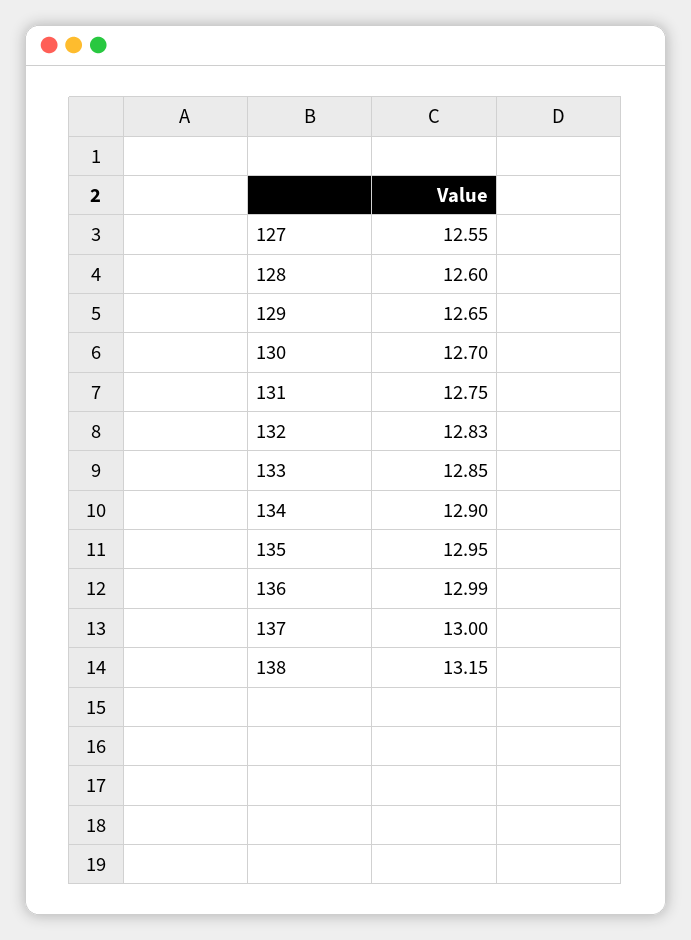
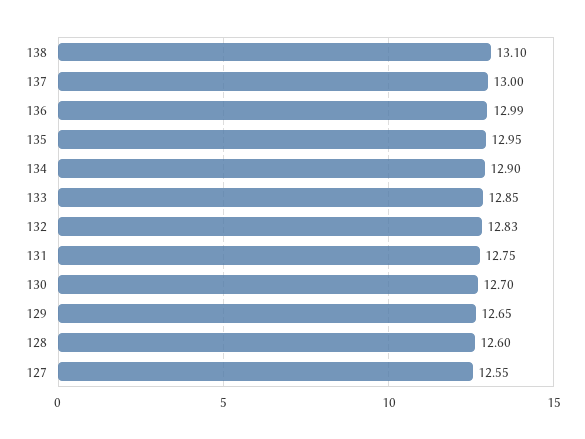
138: 13.15 -> 13.1

